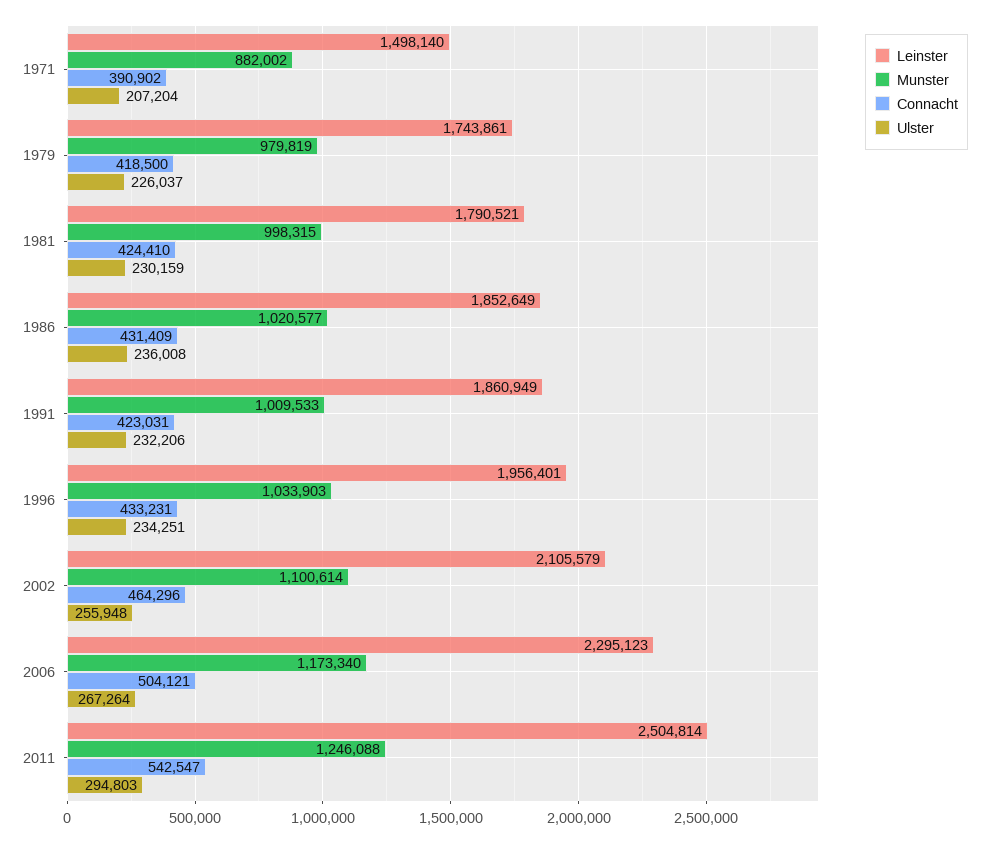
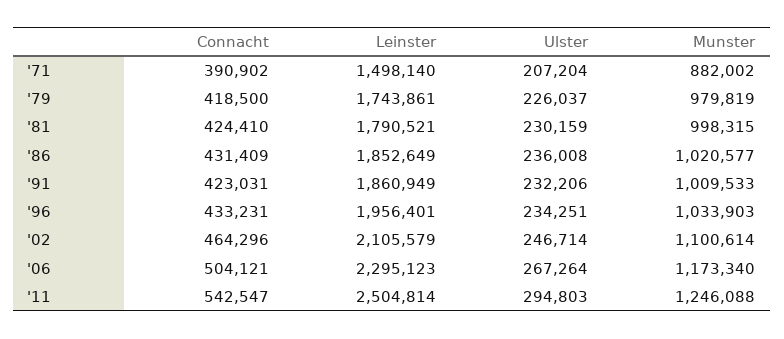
Ulster, 2002: 255948 -> 246714

